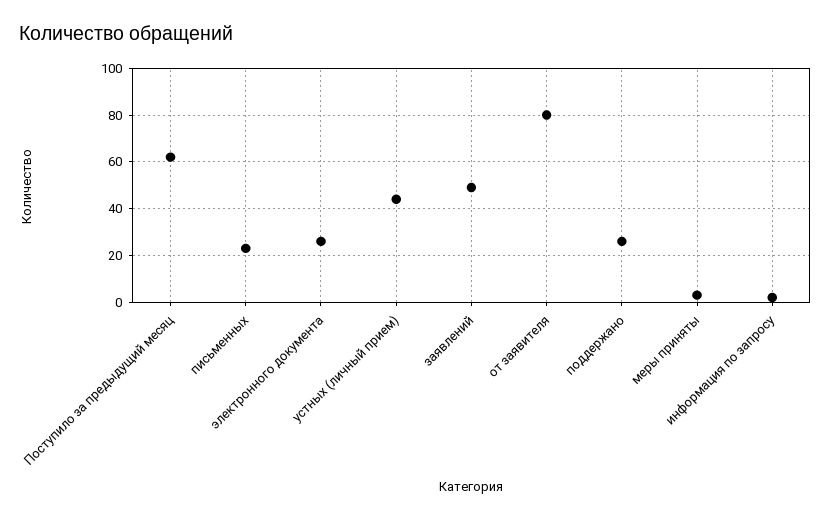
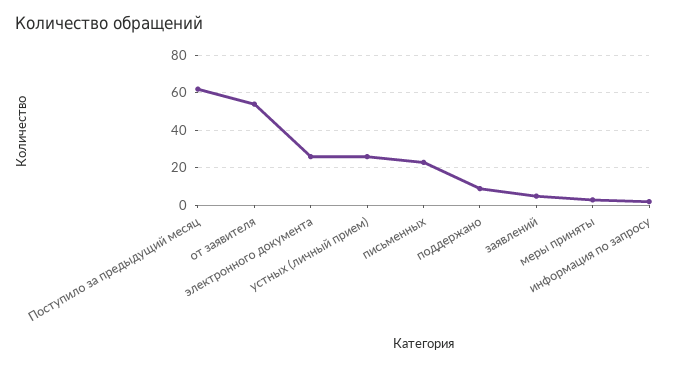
устных (личный прием): 45 -> 25
заявлений: 50 -> 5
от заявителя: 80 -> 55
поддержано: 25 -> 10

